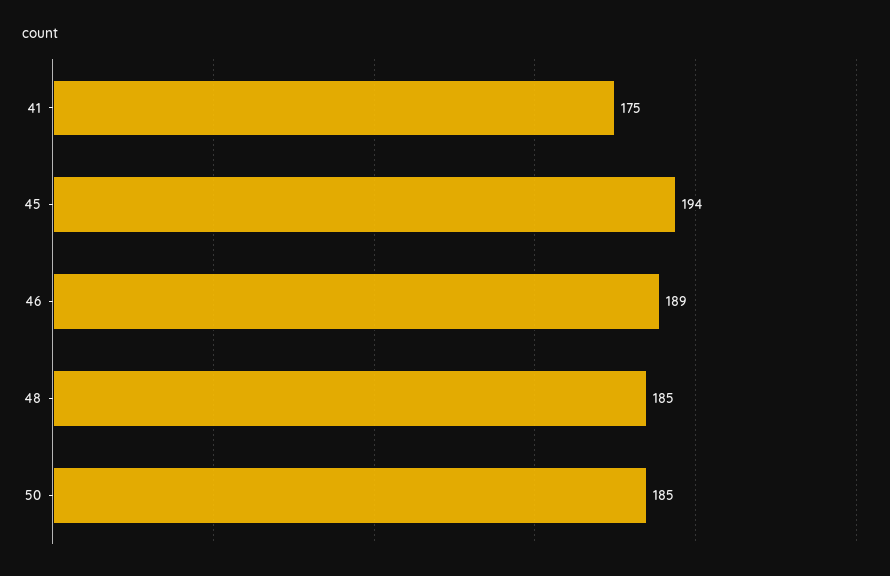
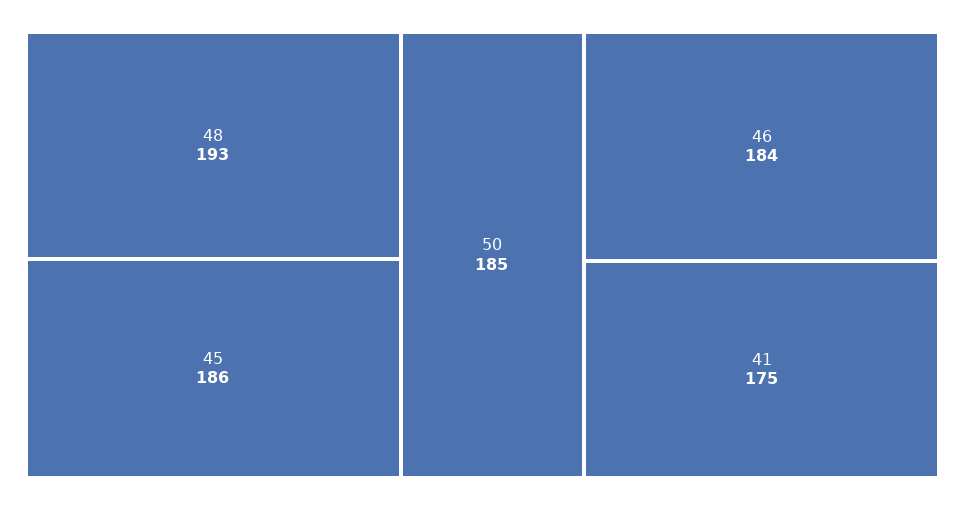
45: 194 -> 186
46: 189 -> 184
48: 185 -> 193

